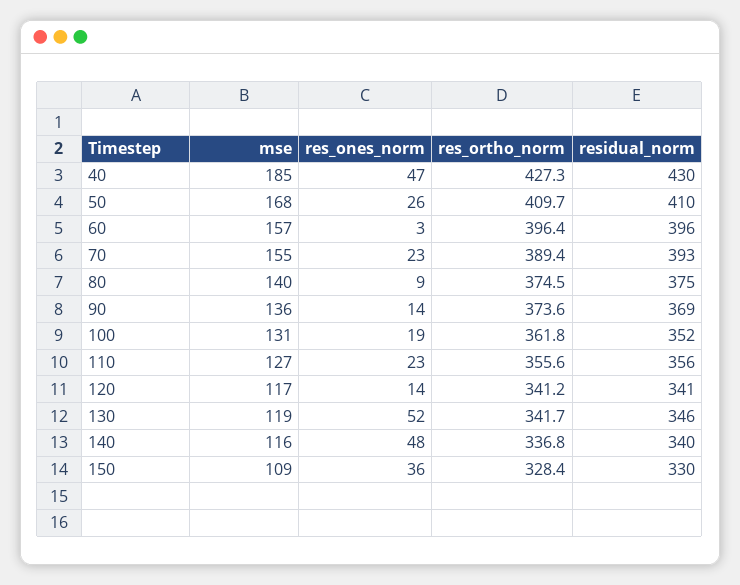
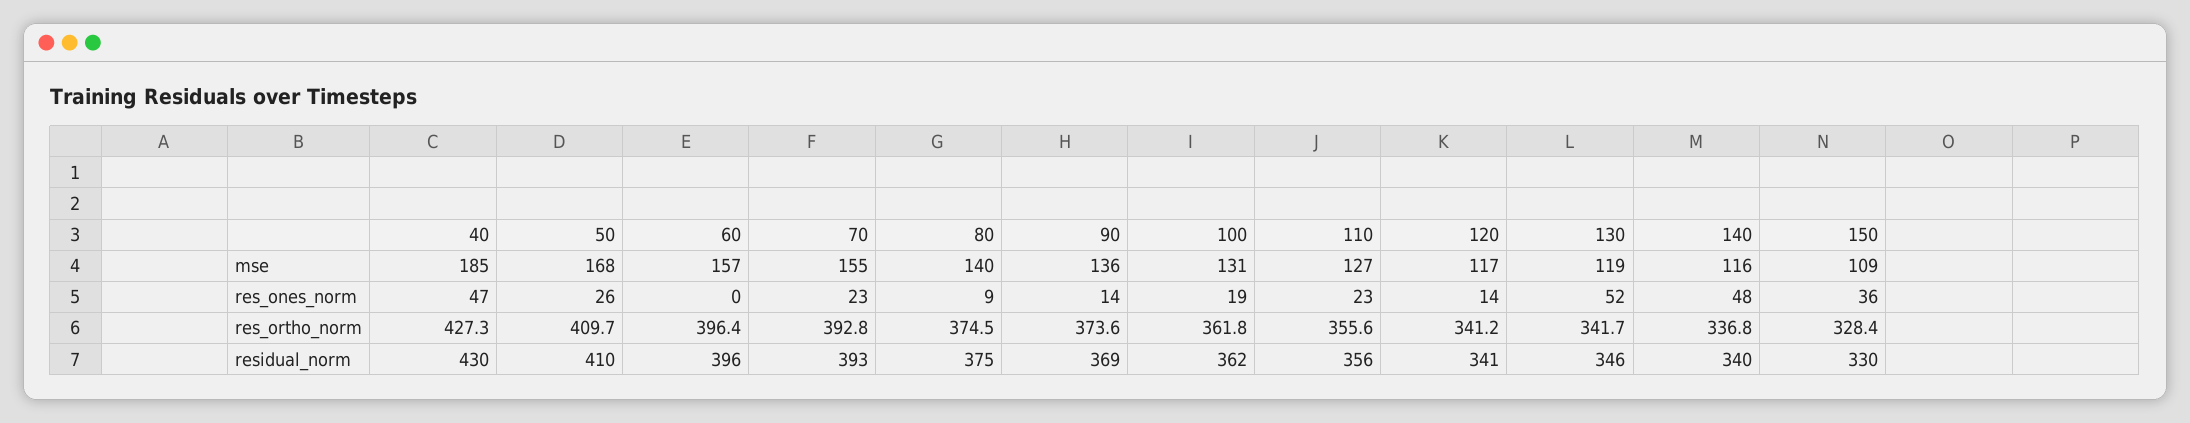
res_ones_norm, 60: 3 -> 0
res_ortho_norm, 70: 389.4 -> 392.8
residual_norm, 100: 352 -> 362

